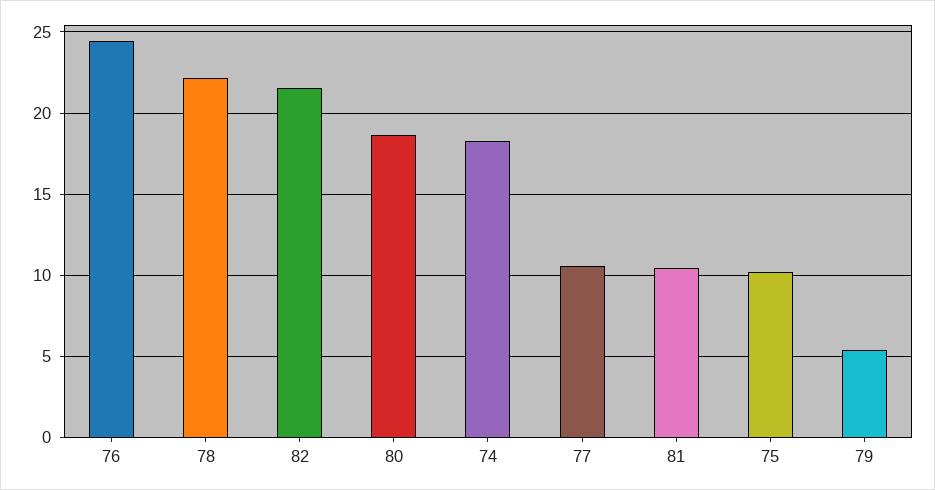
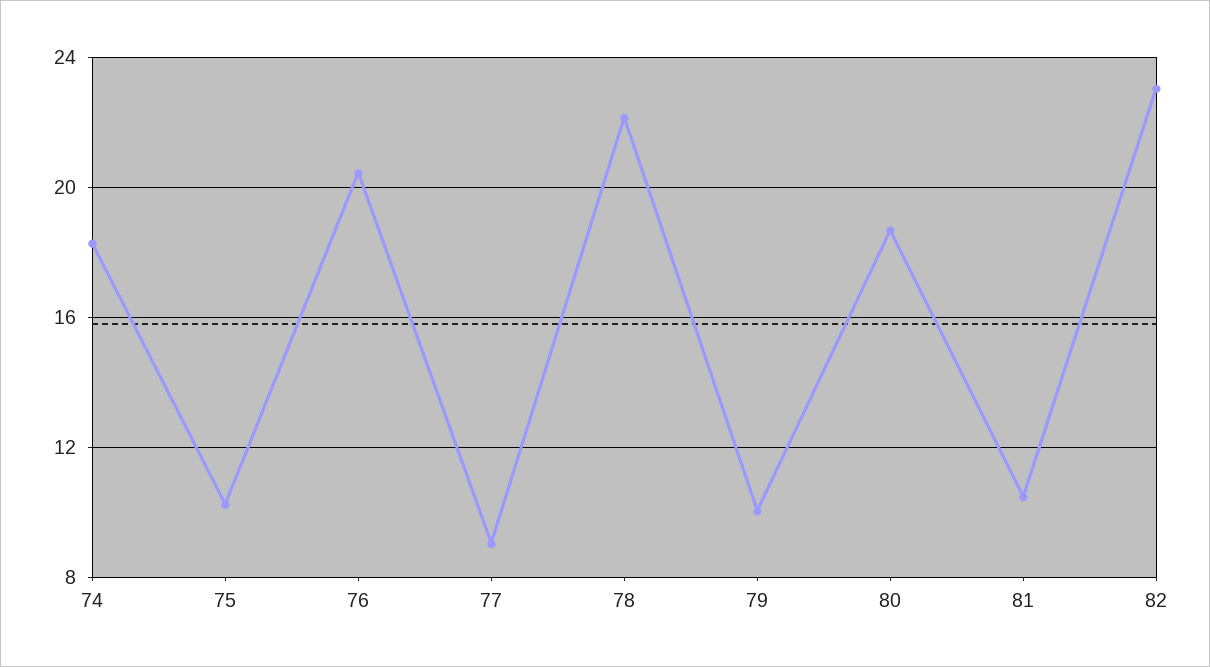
76: 24.5 -> 20.5
82: 21.5 -> 23
77: 10.5 -> 9
79: 5.5 -> 10

